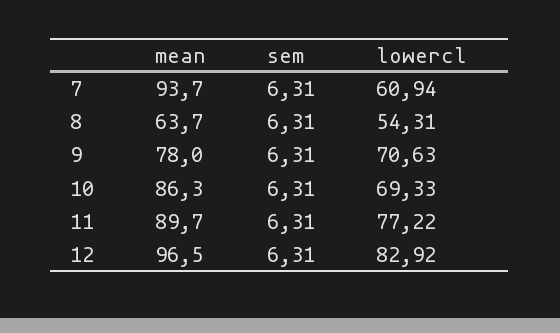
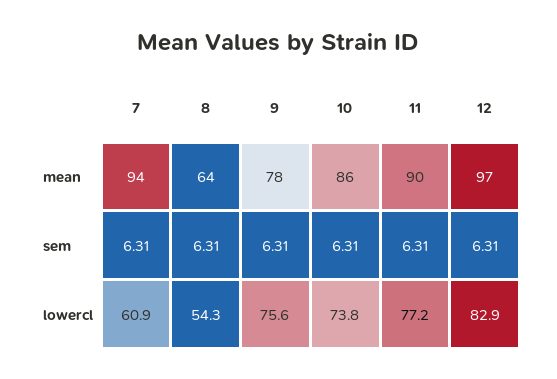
lowercl, 9: 70.63 -> 75.6
lowercl, 10: 69.33 -> 73.8

